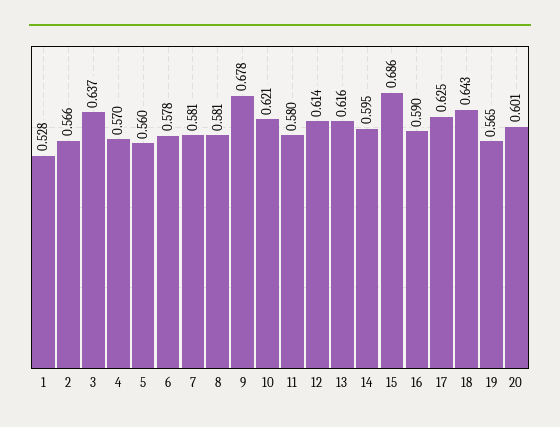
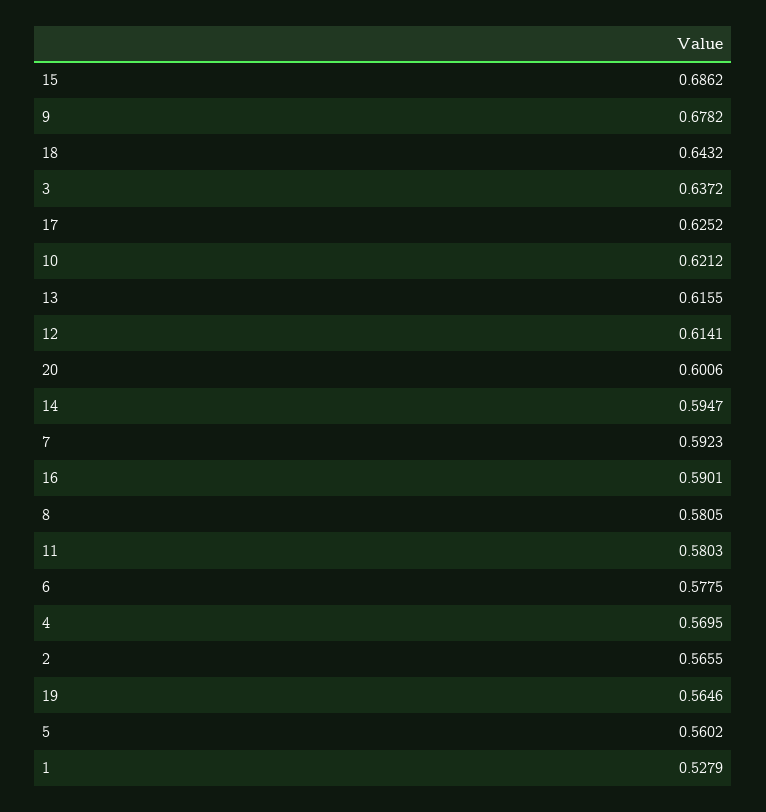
7: 0.581 -> 0.5923

